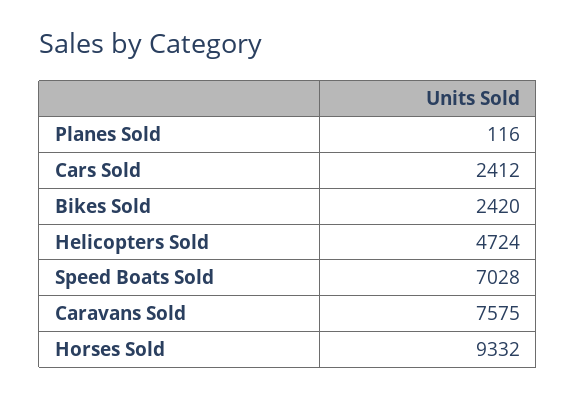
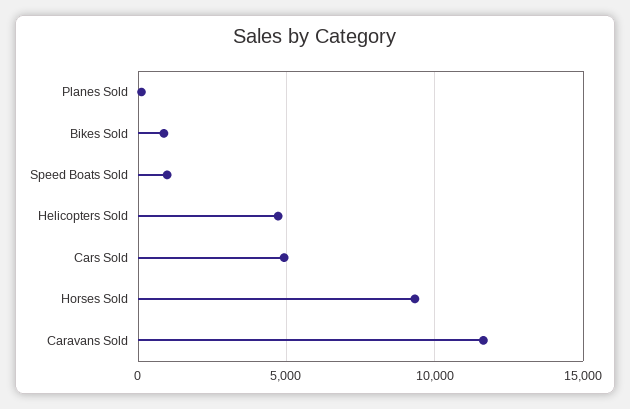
Cars Sold: 2412 -> 5000
Bikes Sold: 2420 -> 1000
Speed Boats Sold: 7028 -> 1000
Caravans Sold: 7575 -> 11500

